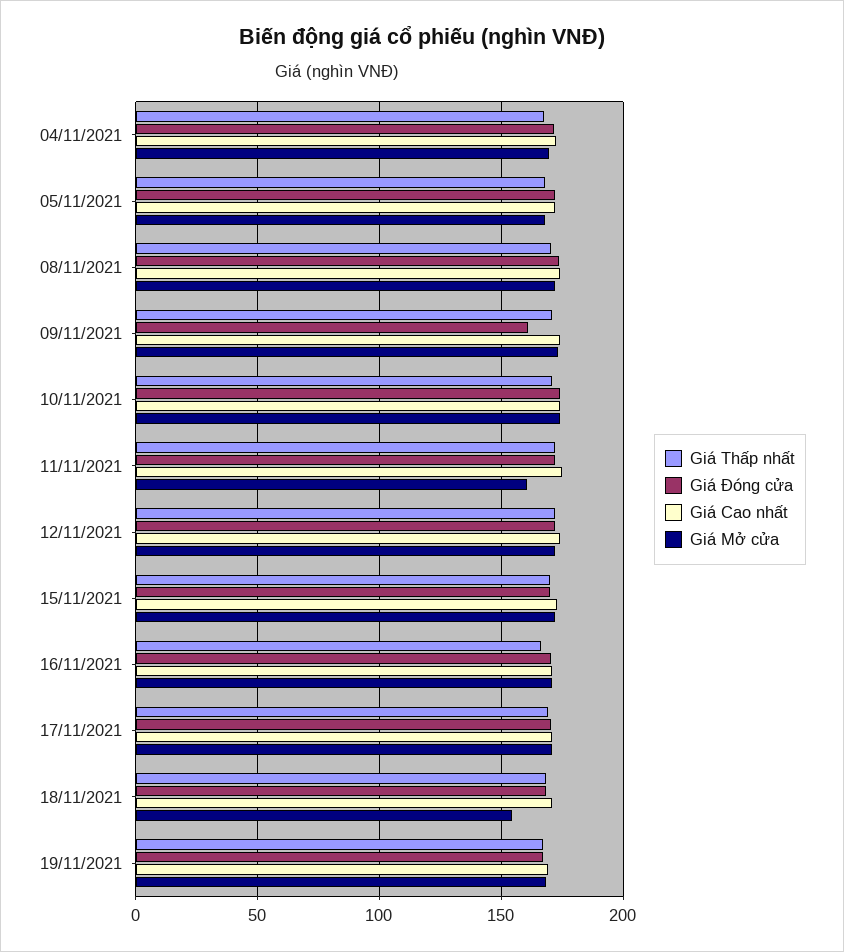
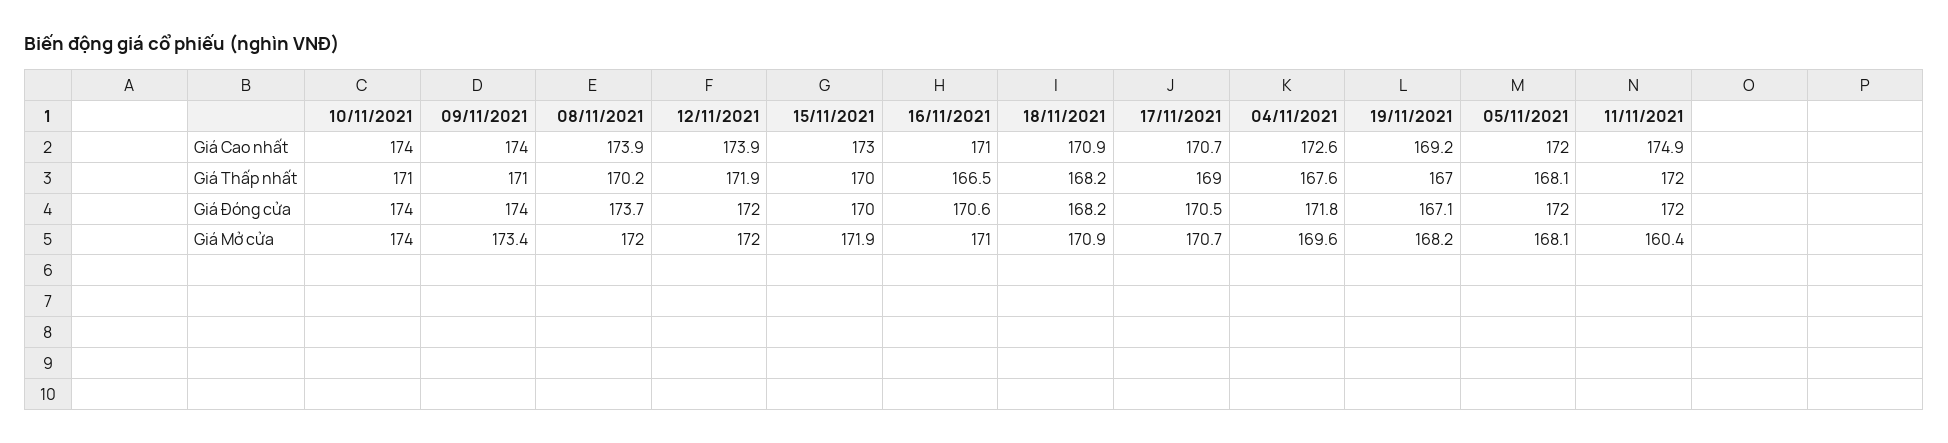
Giá Đóng cửa, 09/11/2021: 160 -> 174
Giá Mở cửa, 18/11/2021: 155 -> 170.9

